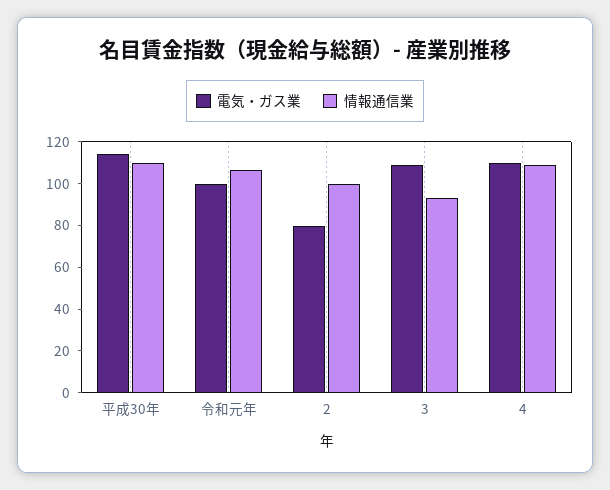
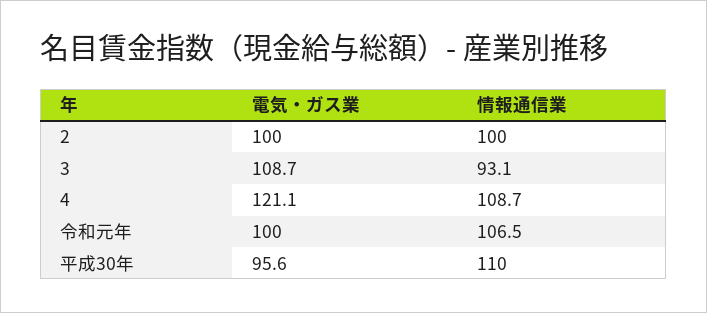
電気・ガス業, 平成30年: 115 -> 95.6
電気・ガス業, 2: 80 -> 100
電気・ガス業, 4: 110 -> 121.1

